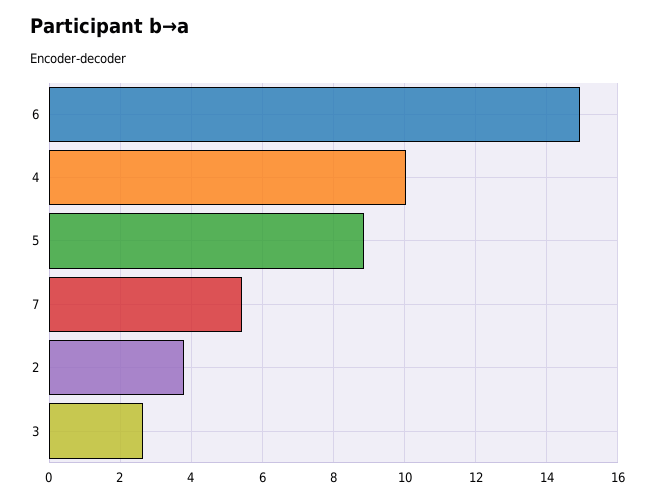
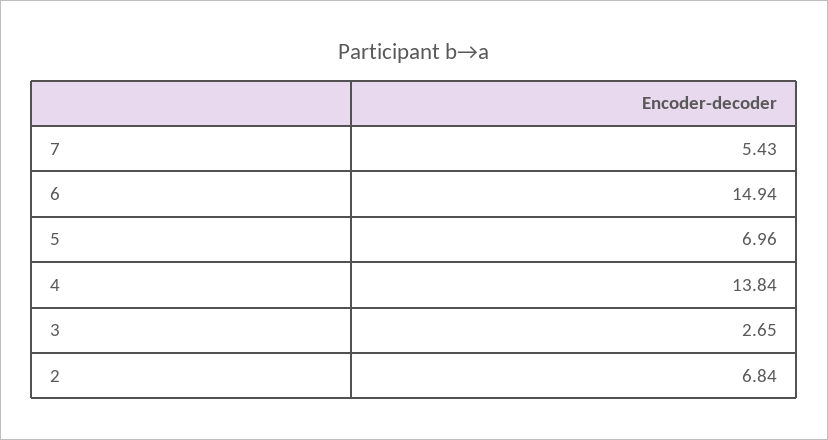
4: 10 -> 13.84
5: 8.8 -> 6.96
2: 3.8 -> 6.84

